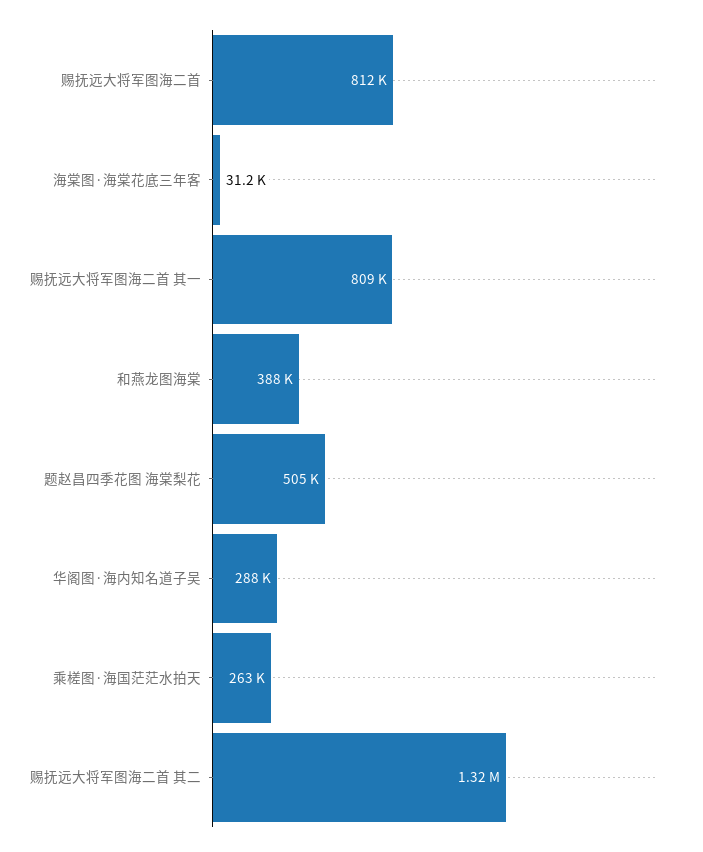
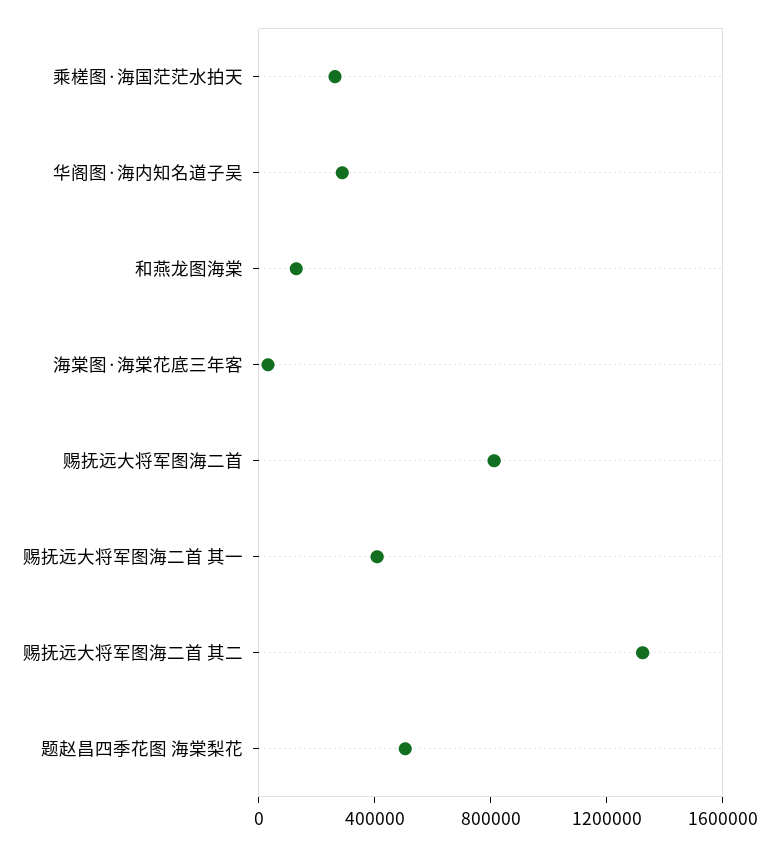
赐抚远大将军图海二首 其一: 809000 -> 400000
和燕龙图海棠: 388000 -> 100000

